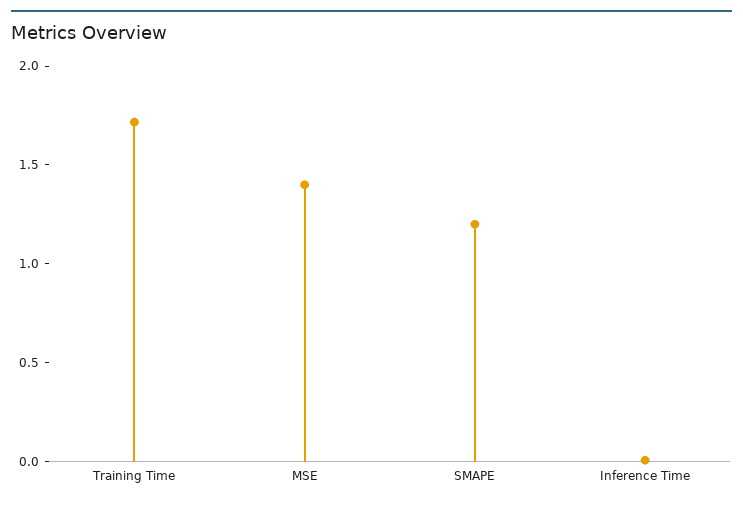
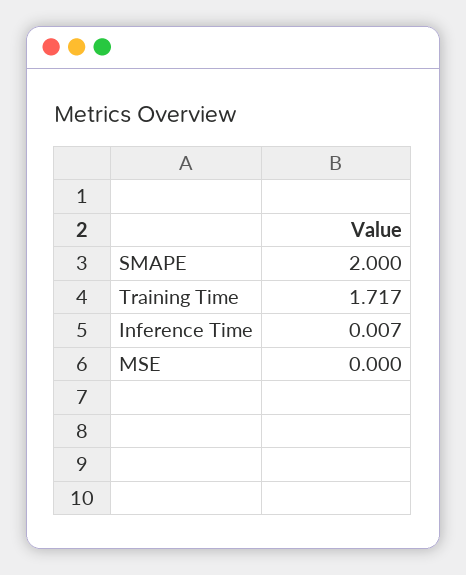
MSE: 1.4 -> 0
SMAPE: 1.2 -> 2

